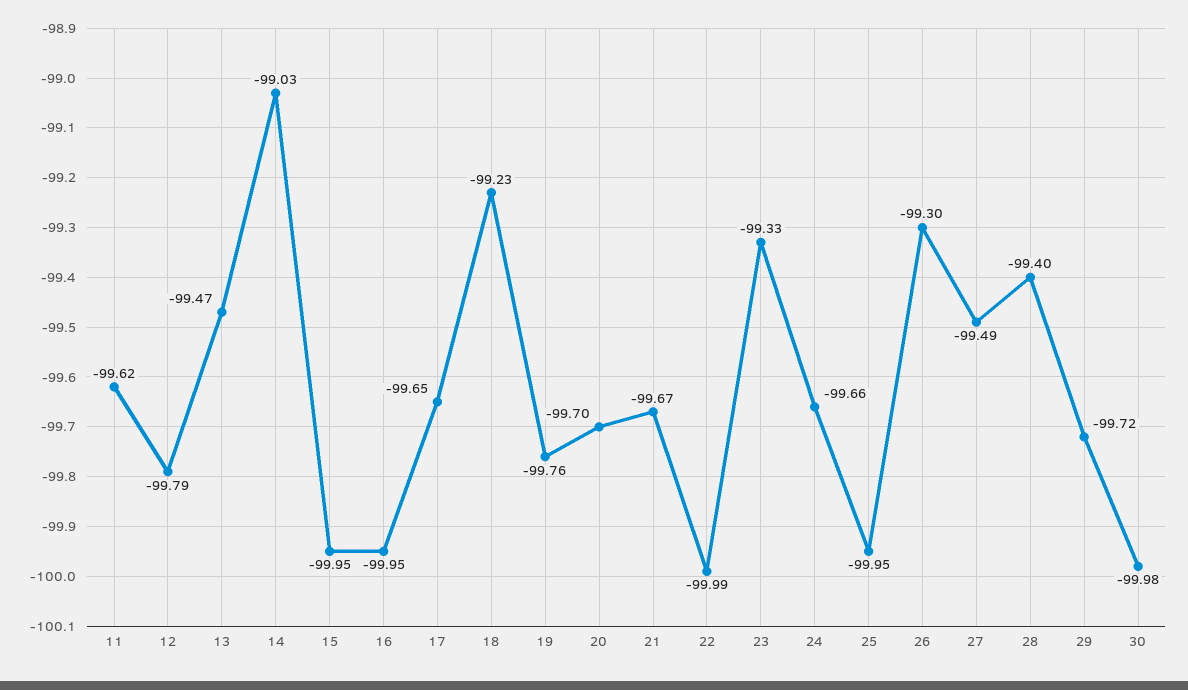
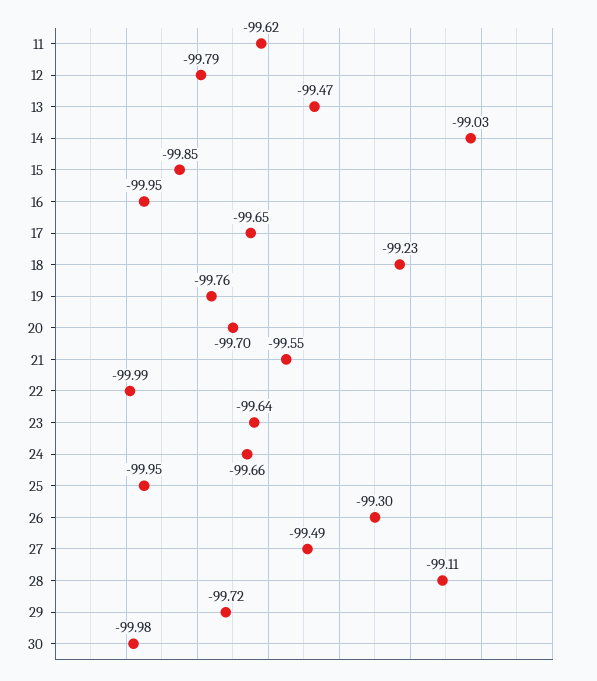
15: -99.95 -> -99.85
21: -99.67 -> -99.55
23: -99.33 -> -99.64
28: -99.4 -> -99.11

